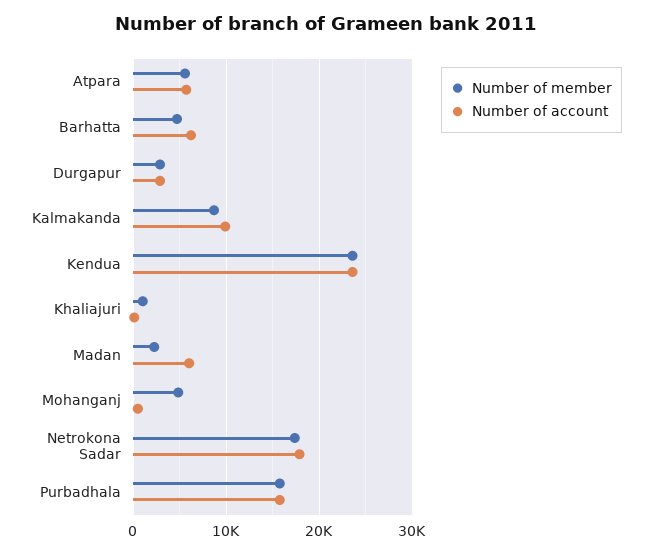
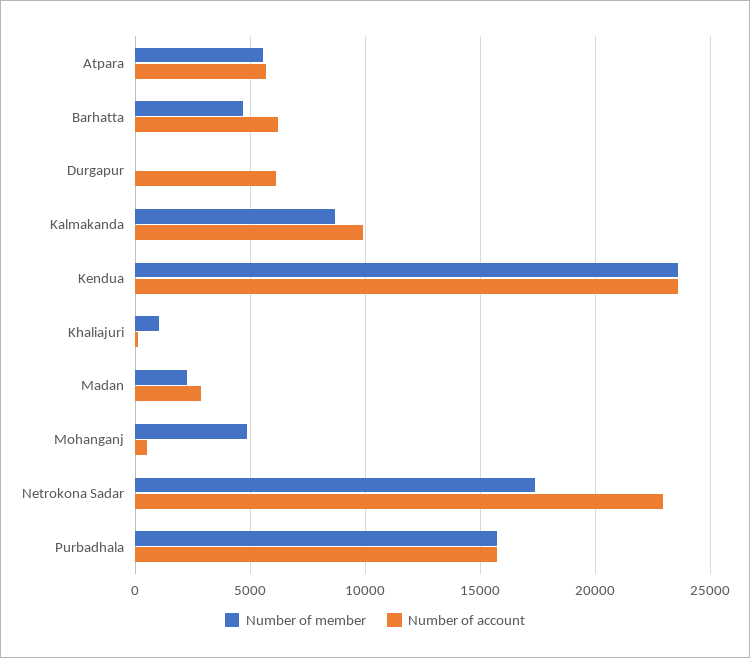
Number of member, Durgapur: 3000 -> 0
Number of account, Durgapur: 3000 -> 6000
Number of account, Madan: 6000 -> 3000
Number of account, Netrokona Sadar: 18000 -> 23000

